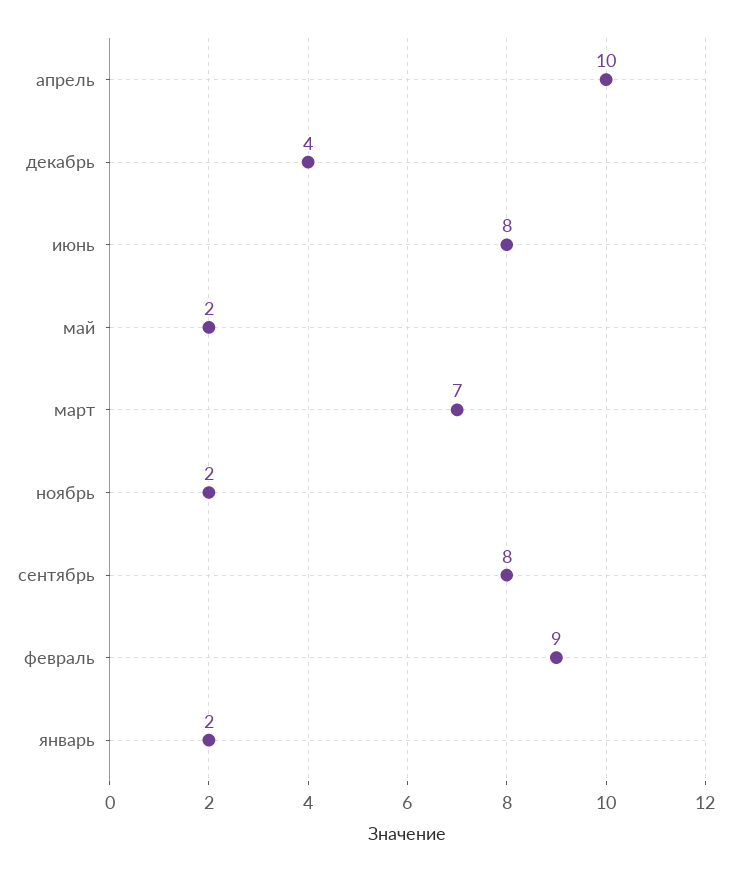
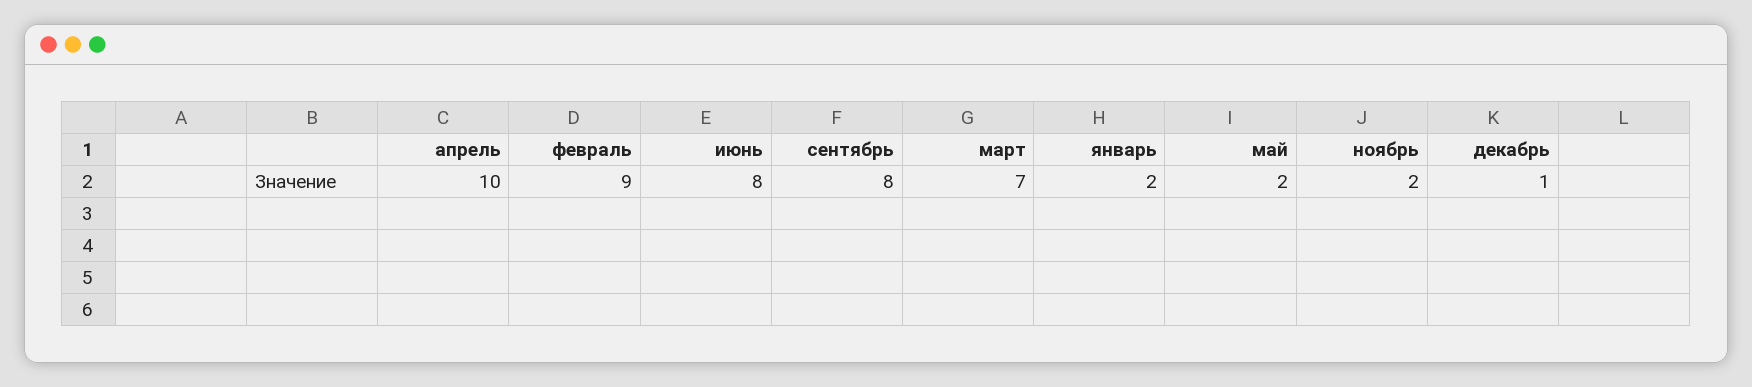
декабрь: 4 -> 1

